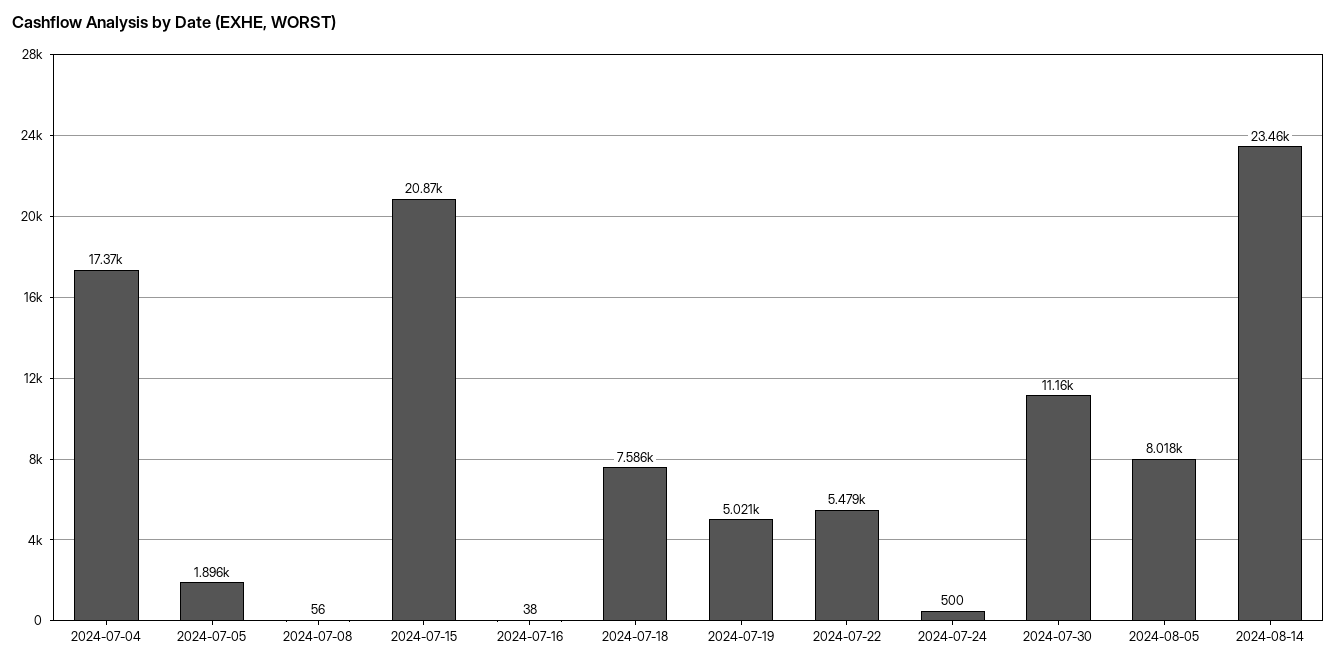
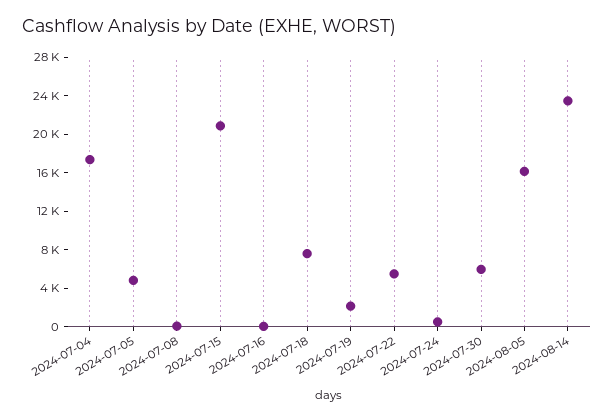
2024-07-05: 1896 -> 5000
2024-07-19: 5021 -> 2000
2024-07-30: 11160 -> 6000
2024-08-05: 8018 -> 16000

